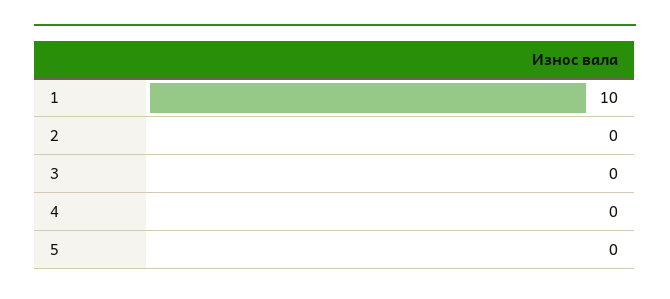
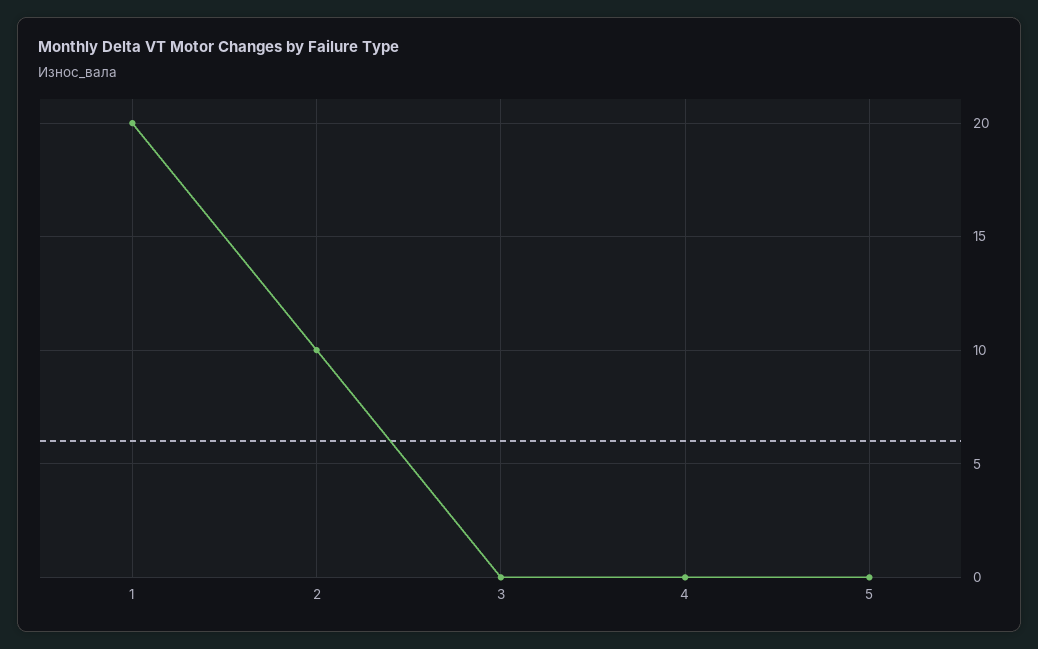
1: 10 -> 20
2: 0 -> 10

